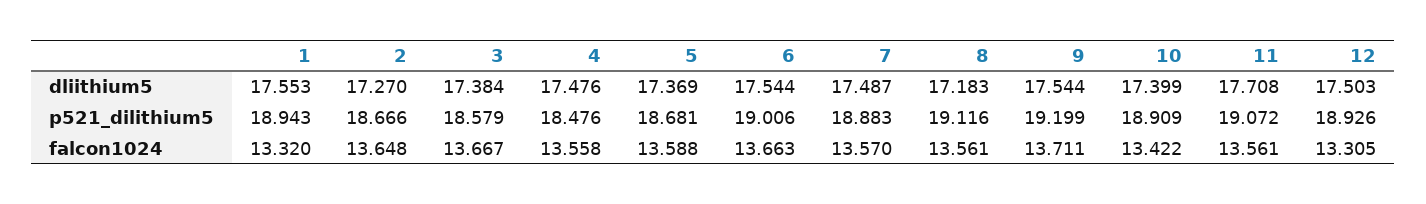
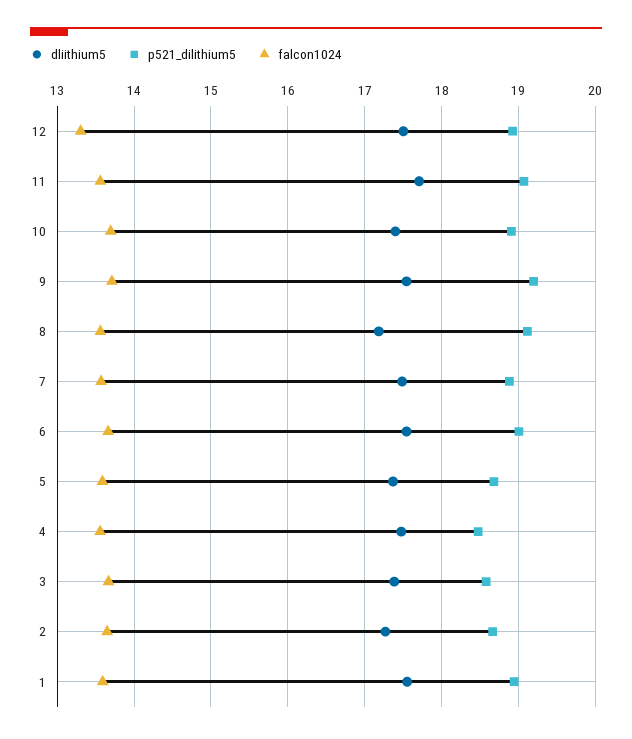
falcon1024, 1: 13.32 -> 13.6
falcon1024, 10: 13.422 -> 13.7

